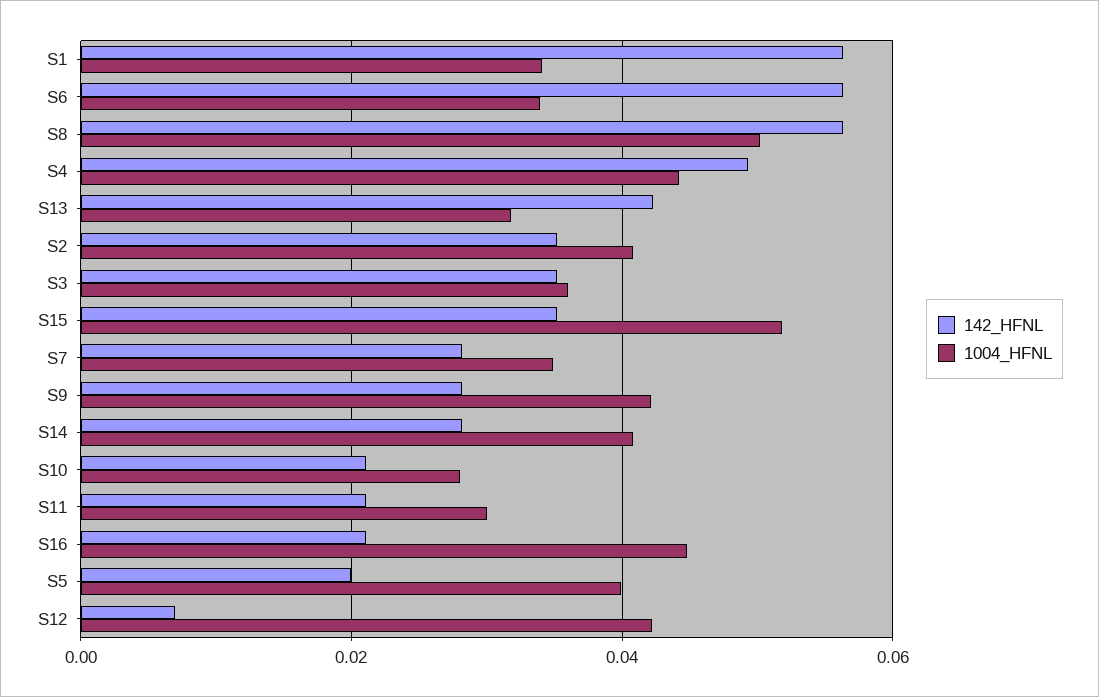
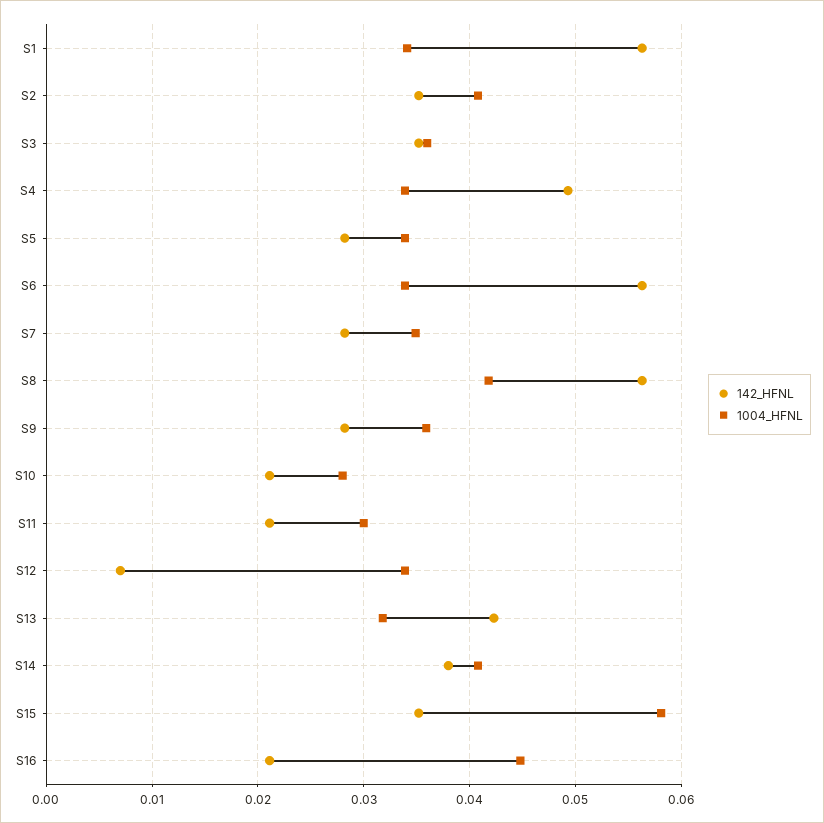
1004_HFNL, S8: 0.05 -> 0.042
1004_HFNL, S4: 0.044 -> 0.034
1004_HFNL, S15: 0.052 -> 0.058
1004_HFNL, S9: 0.042 -> 0.036
142_HFNL, S14: 0.028 -> 0.038
142_HFNL, S5: 0.02 -> 0.028
1004_HFNL, S5: 0.04 -> 0.034
1004_HFNL, S12: 0.042 -> 0.034

